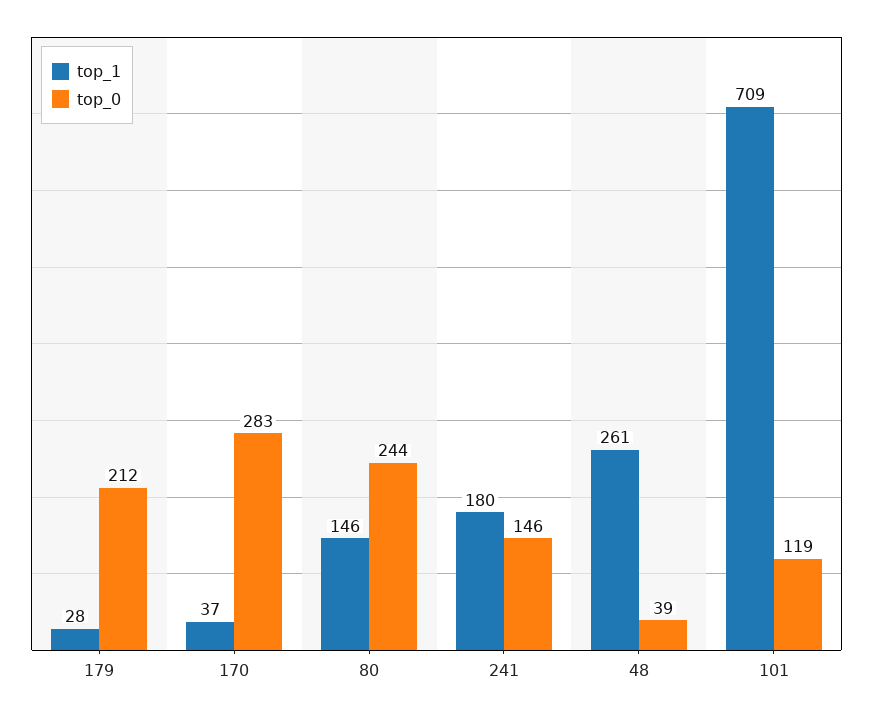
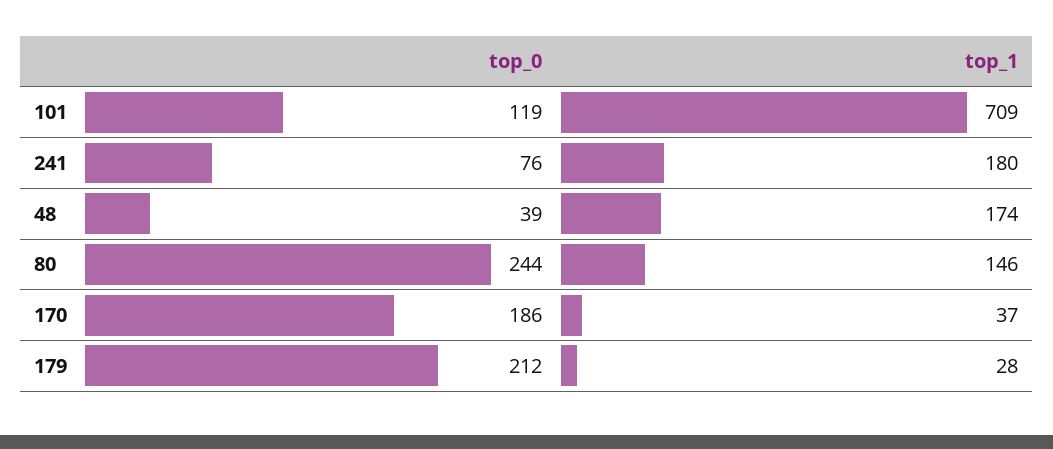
top_0, 170: 283 -> 186
top_0, 241: 146 -> 76
top_1, 48: 261 -> 174

